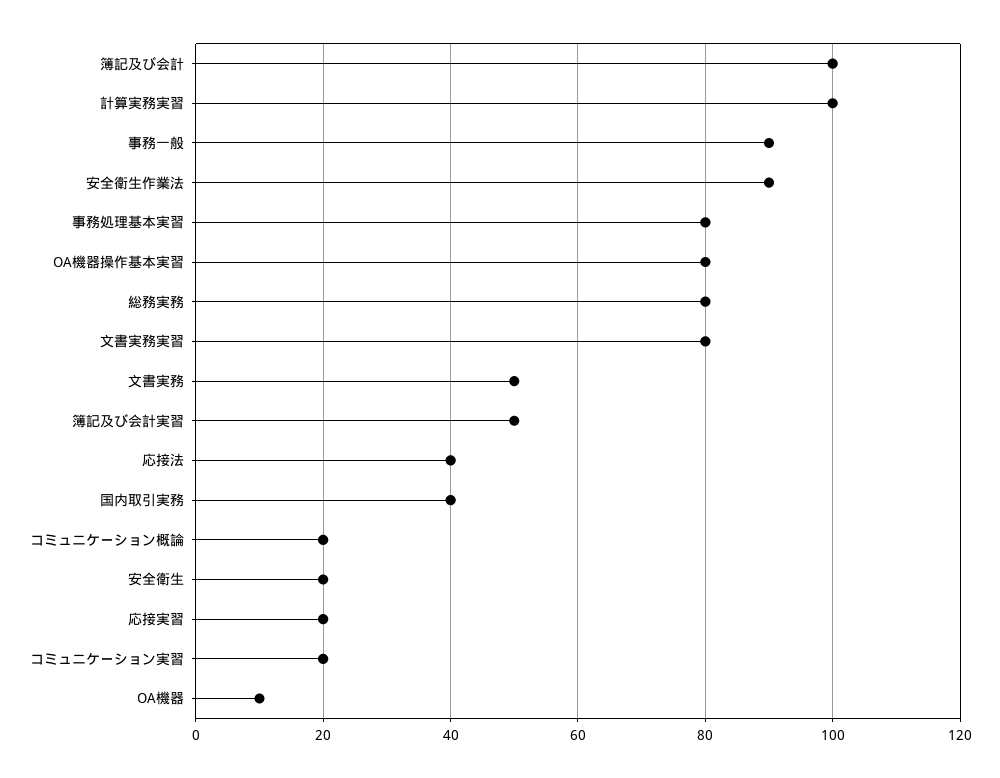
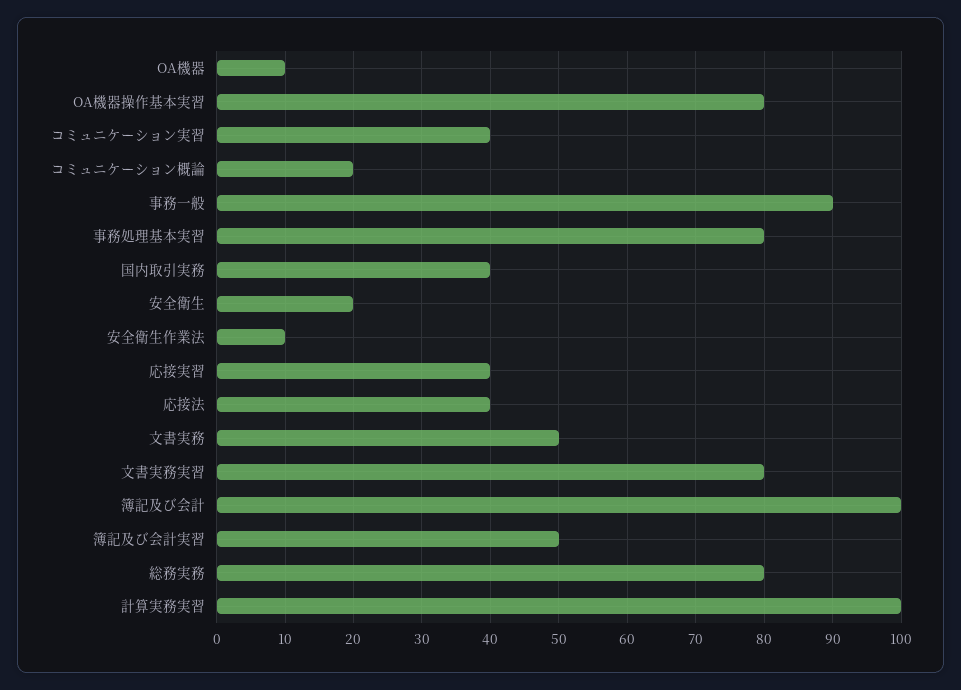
安全衛生作業法: 90 -> 10
応接実習: 20 -> 40
コミュニケーション実習: 20 -> 40

